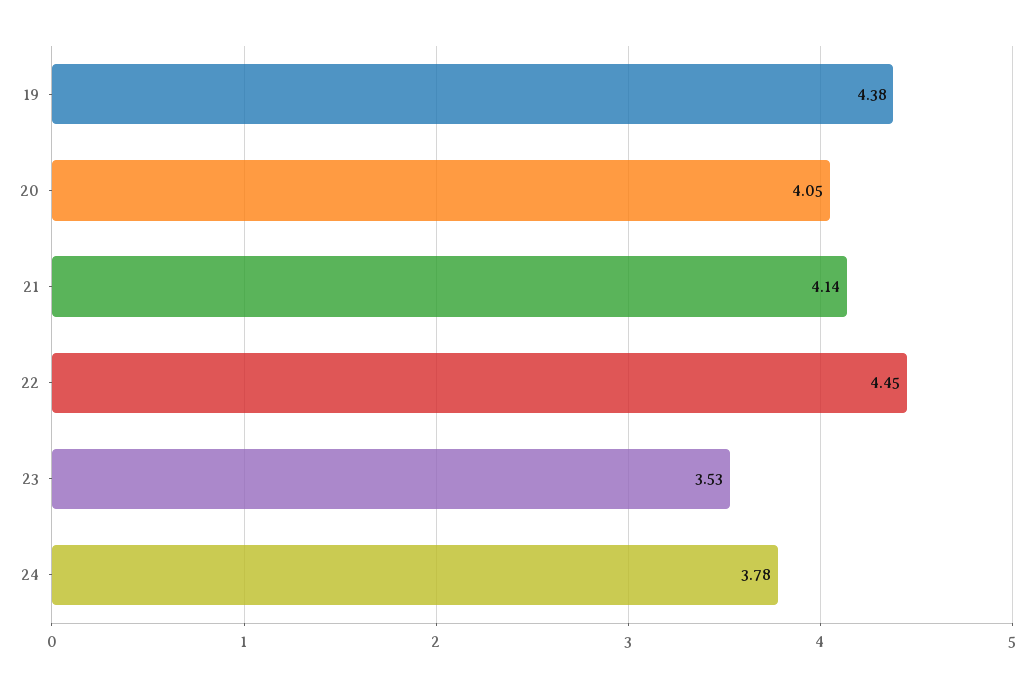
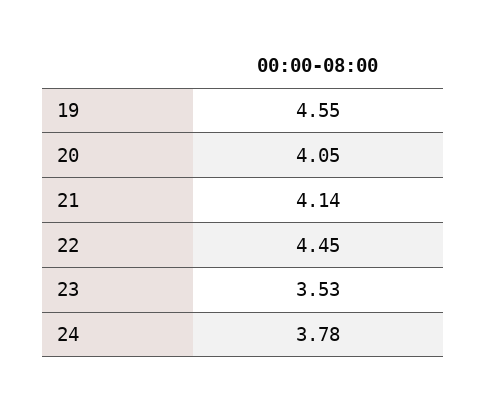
19: 4.38 -> 4.55

